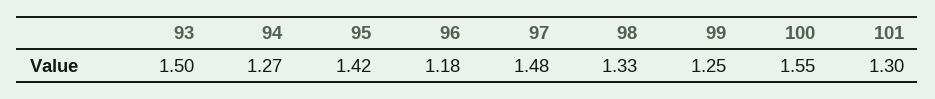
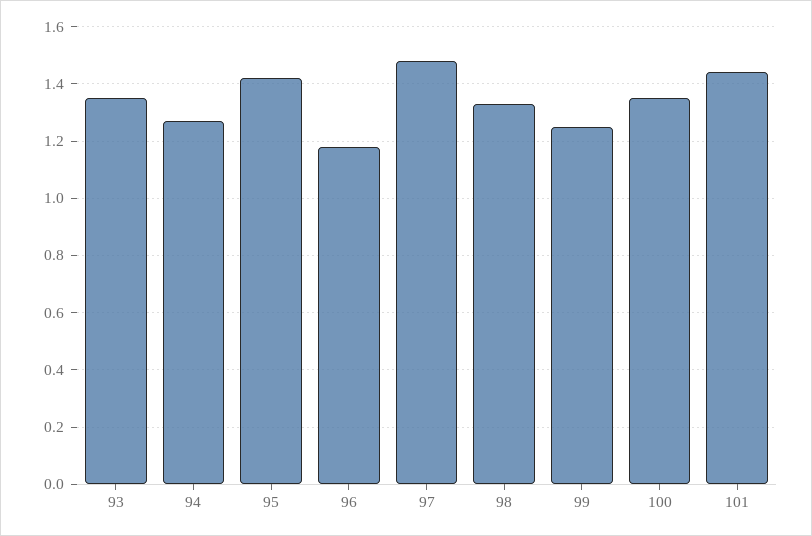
93: 1.5 -> 1.35
100: 1.55 -> 1.35
101: 1.3 -> 1.45

